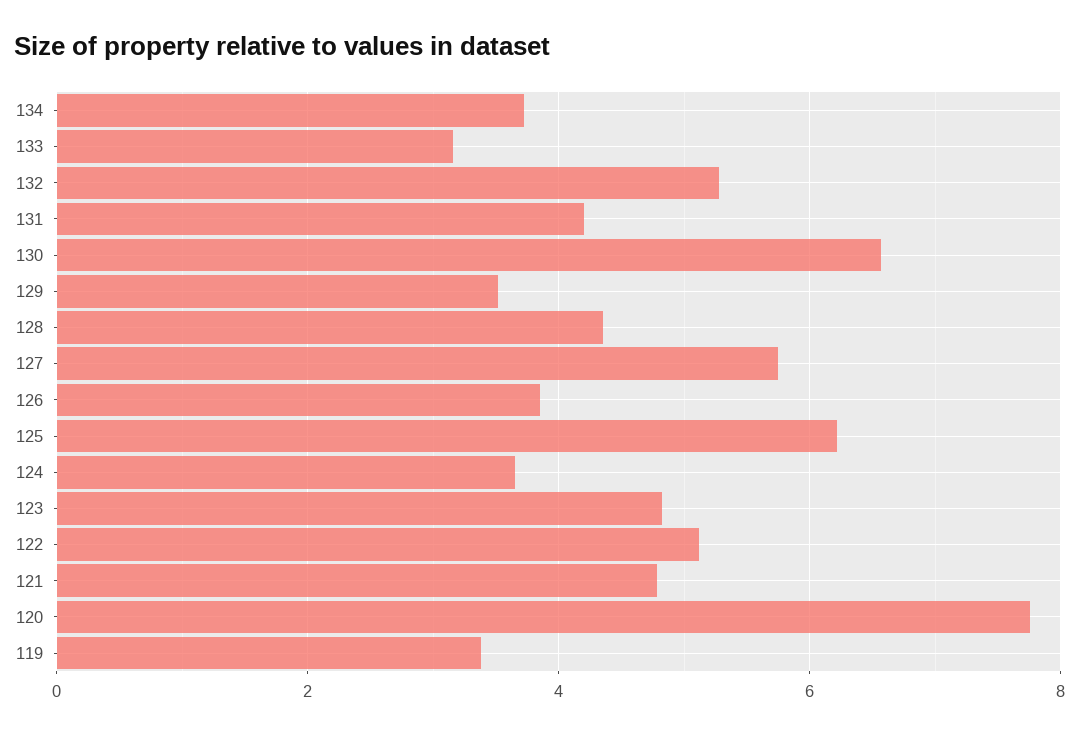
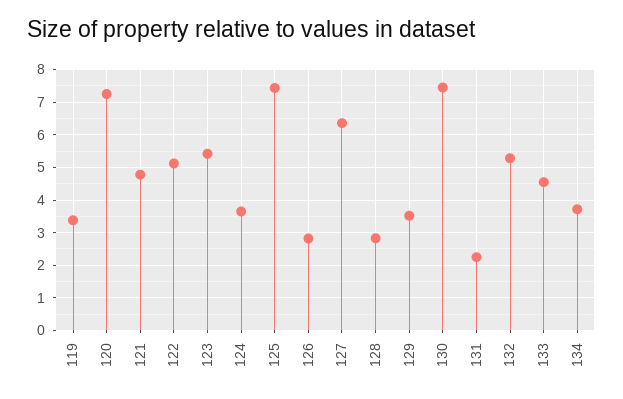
133: 3.2 -> 4.6
131: 4.2 -> 2.2
130: 6.6 -> 7.4
128: 4.4 -> 2.8
127: 5.8 -> 6.4
126: 3.8 -> 2.8
125: 6.2 -> 7.4
123: 4.8 -> 5.4
120: 7.8 -> 7.2

